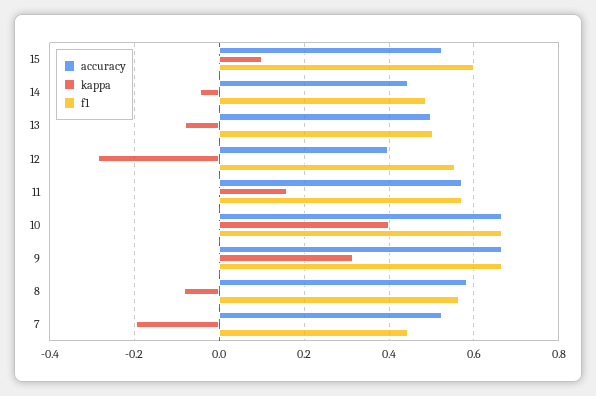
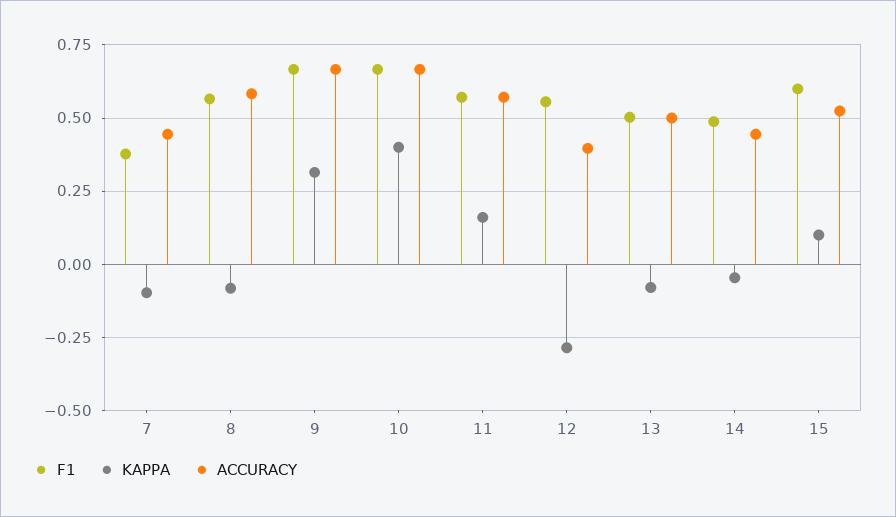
accuracy, 7: 0.52 -> 0.45
kappa, 7: -0.2 -> -0.1
f1, 7: 0.44 -> 0.375

